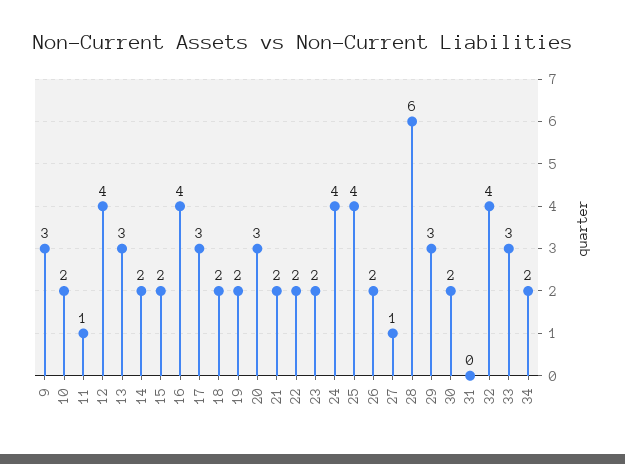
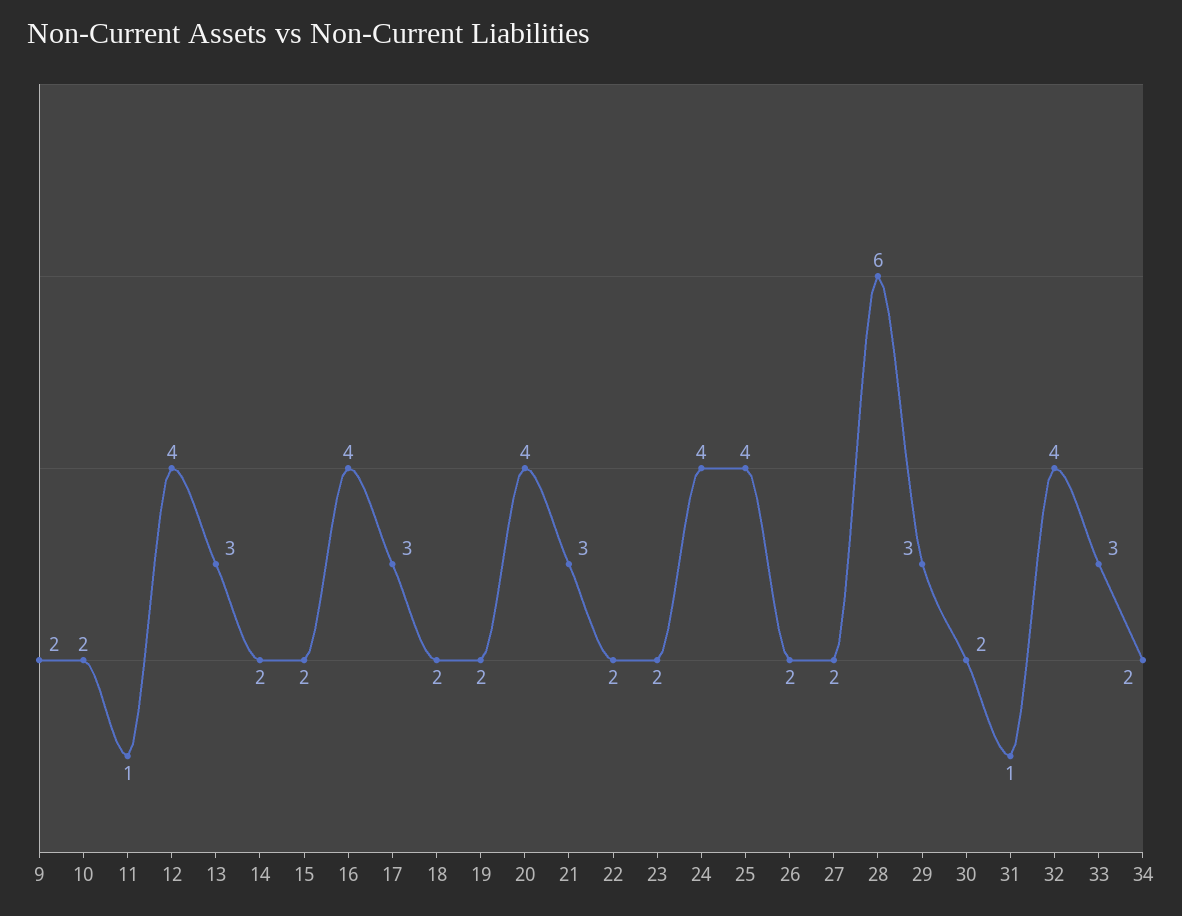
9: 3 -> 2
20: 3 -> 4
21: 2 -> 3
27: 1 -> 2
31: 0 -> 1

